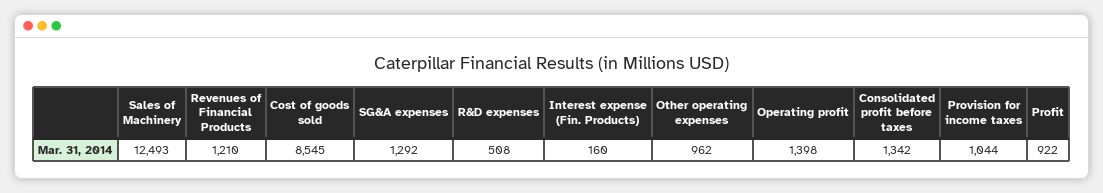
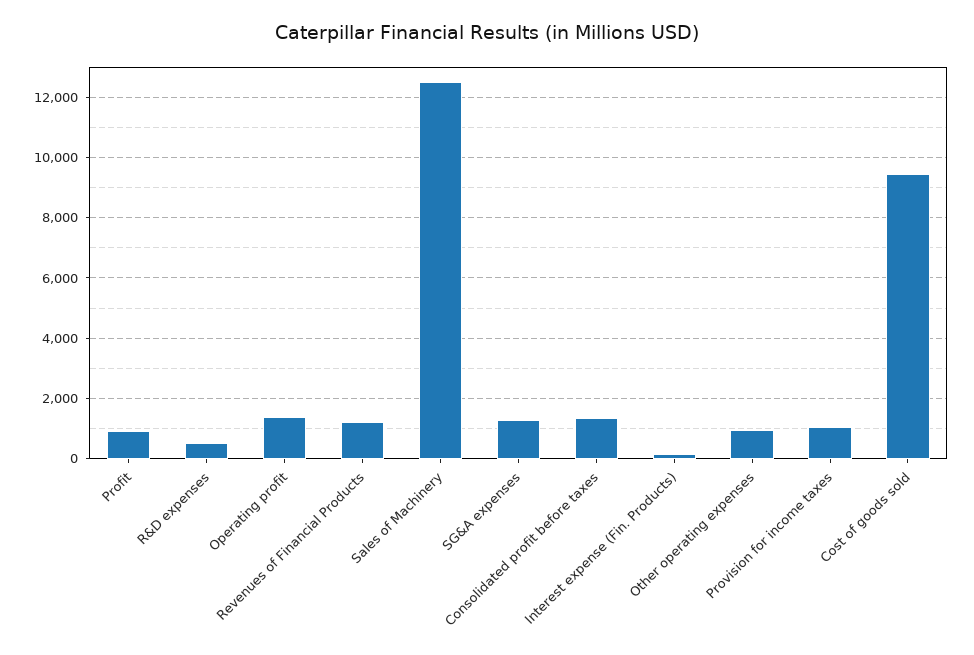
Cost of goods sold: 8545 -> 9400

